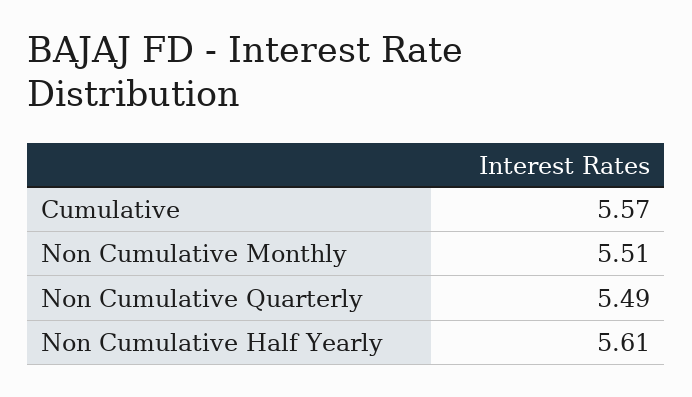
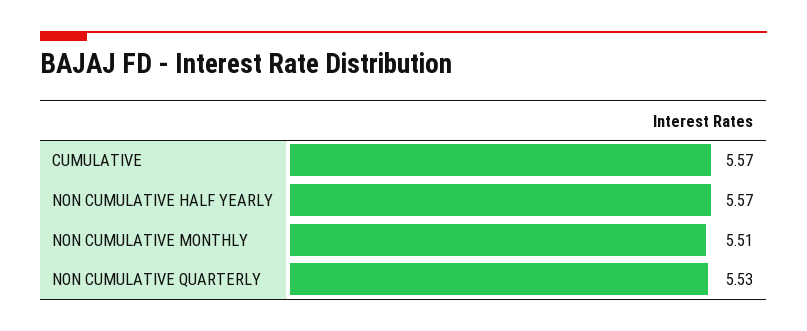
Non Cumulative Quarterly: 5.49 -> 5.53
Non Cumulative Half Yearly: 5.61 -> 5.57

